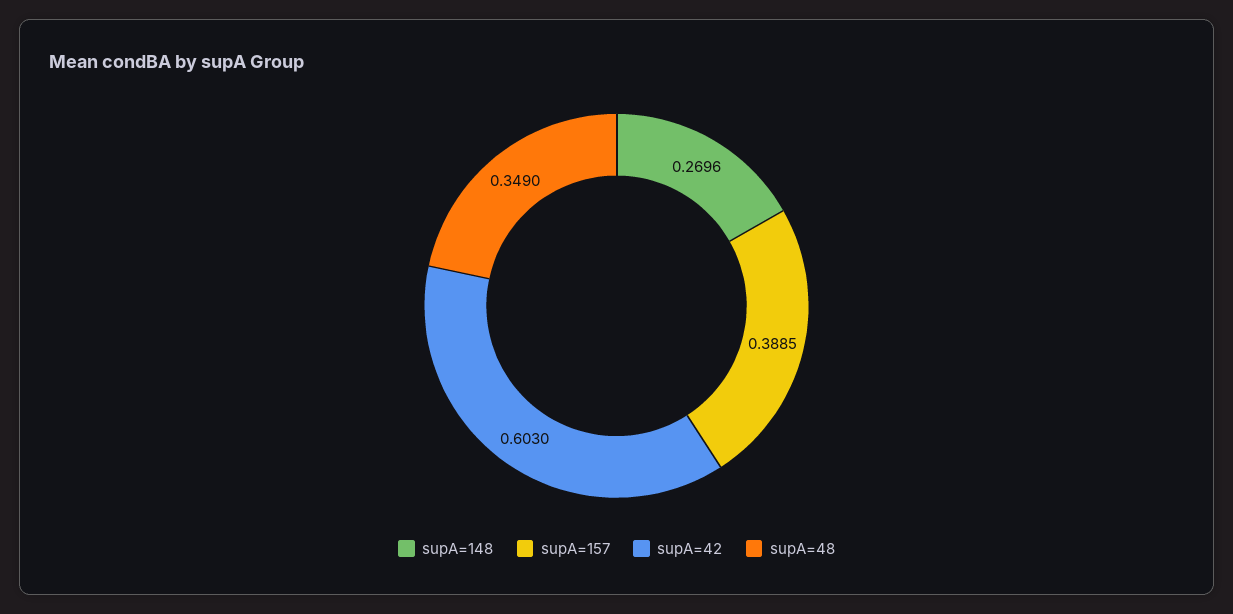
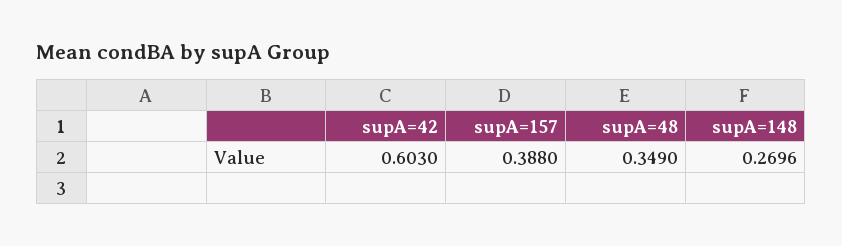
supA=157: 0.3885 -> 0.388

